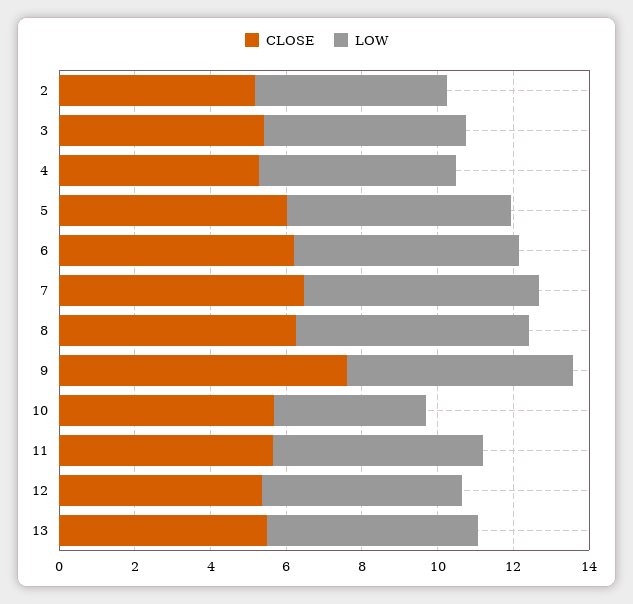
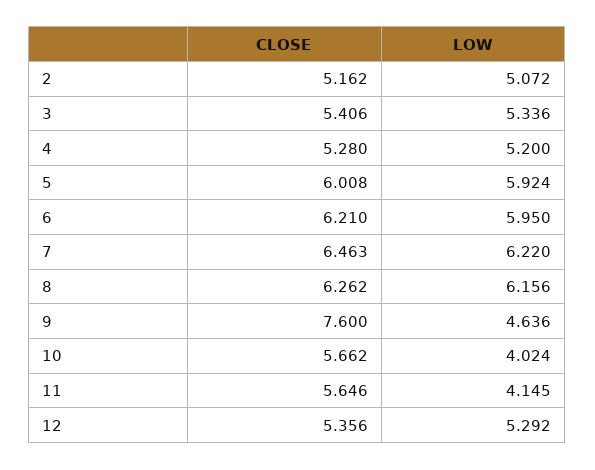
LOW, 9: 6 -> 4.636
LOW, 11: 5.5 -> 4.145
CLOSE, 13: 5.5 -> none
LOW, 13: 5.5 -> none

